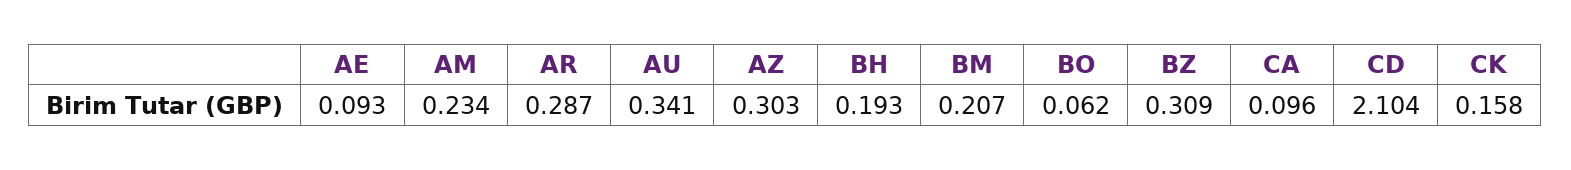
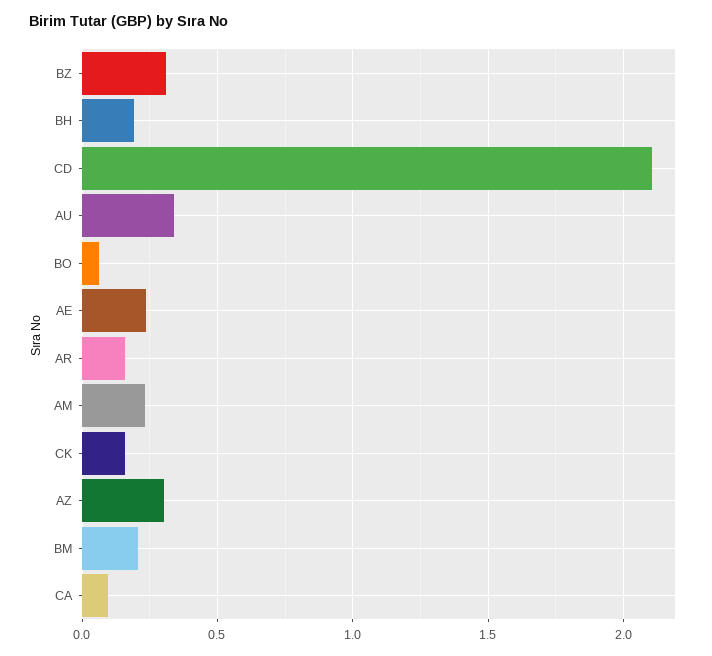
AE: 0.093 -> 0.25
AR: 0.287 -> 0.15

